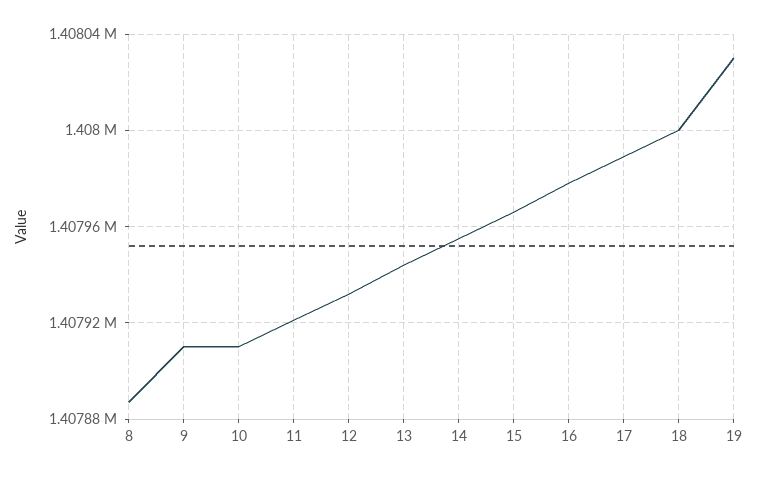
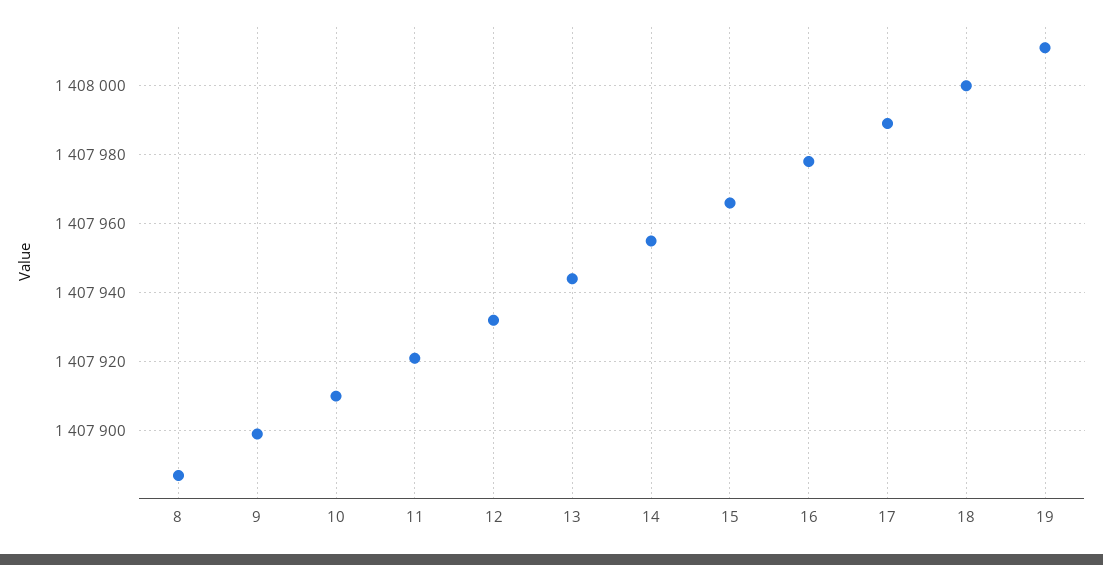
9: 1407910 -> 1407900
19: 1408030 -> 1408010

